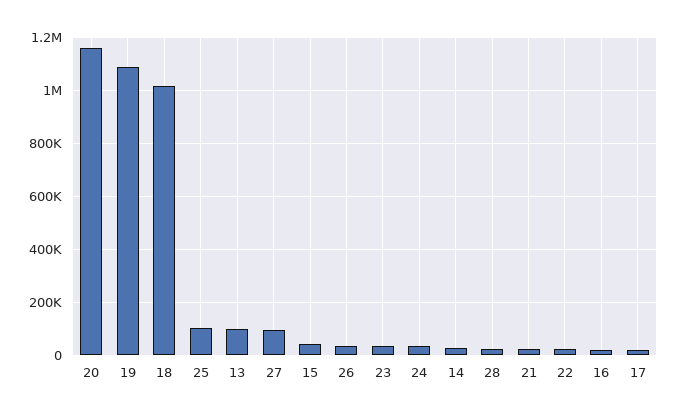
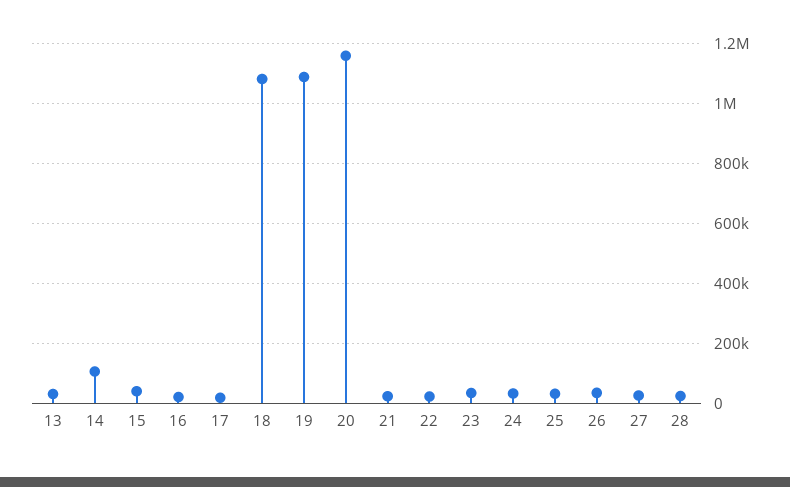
18: 1025000 -> 1075000
25: 100000 -> 25000
13: 100000 -> 25000
27: 100000 -> 25000
14: 25000 -> 100000

